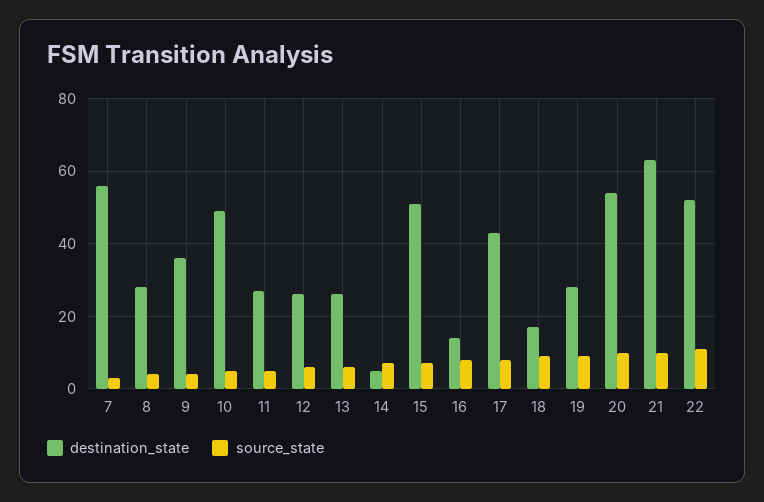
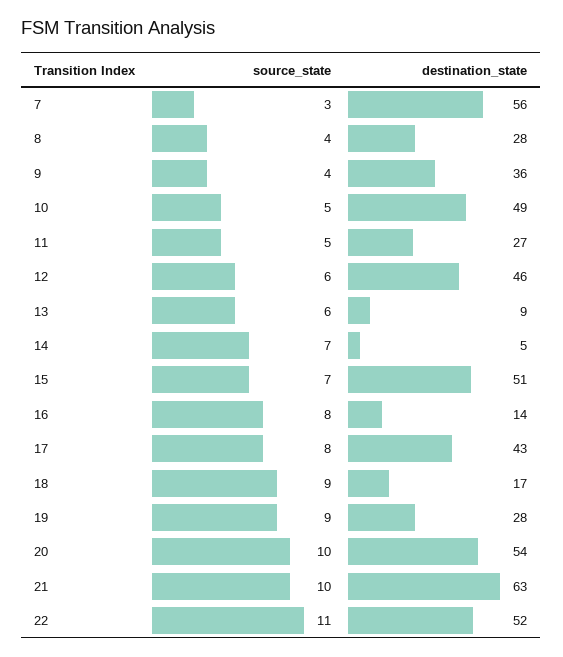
destination_state, 12: 25 -> 46
destination_state, 13: 25 -> 9

